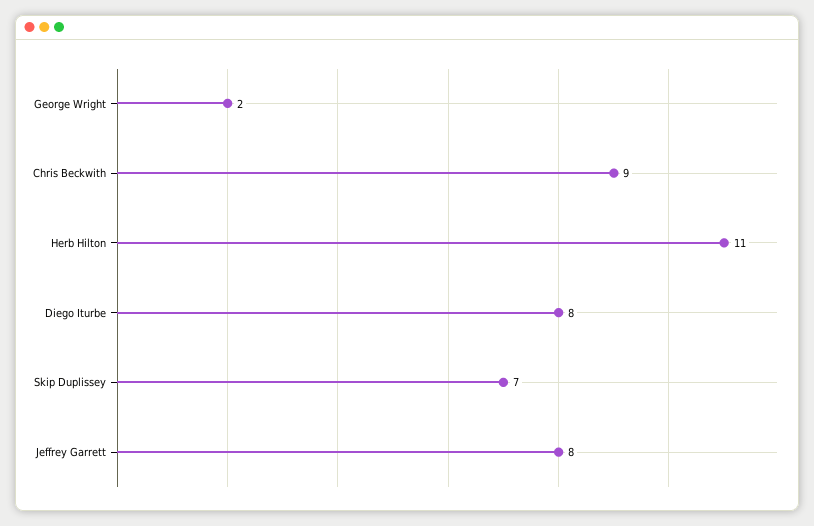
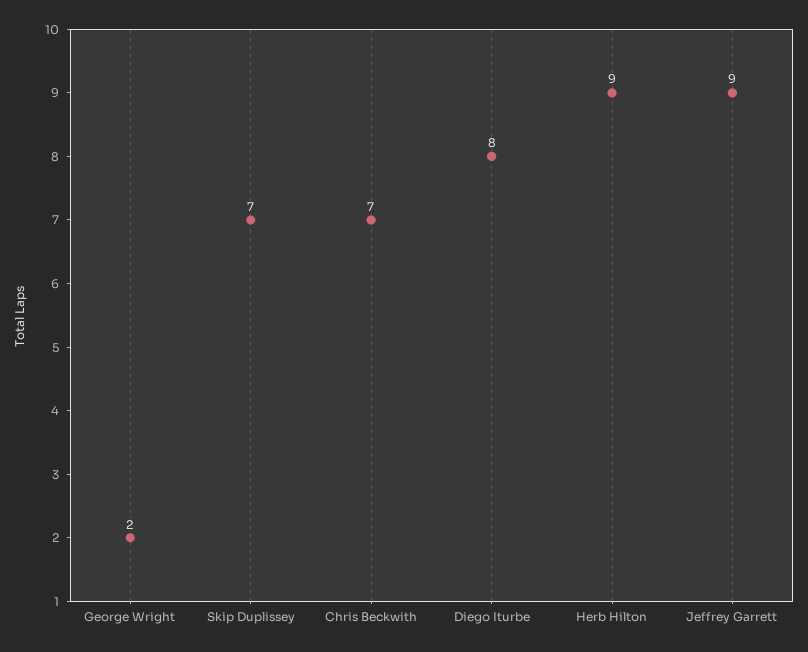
Chris Beckwith: 9 -> 7
Herb Hilton: 11 -> 9
Jeffrey Garrett: 8 -> 9

